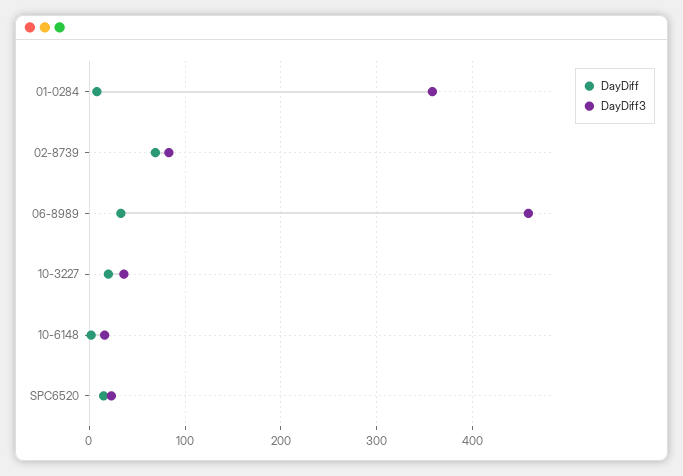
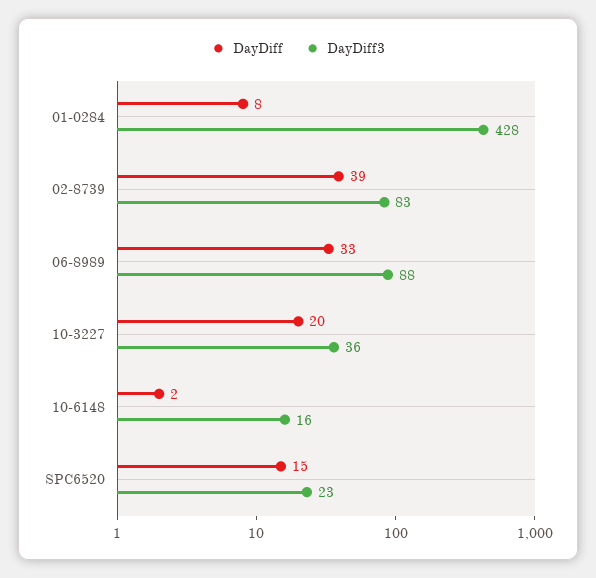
DayDiff3, 01-0284: 360 -> 428
DayDiff, 02-8739: 70 -> 39
DayDiff3, 06-8989: 460 -> 88

